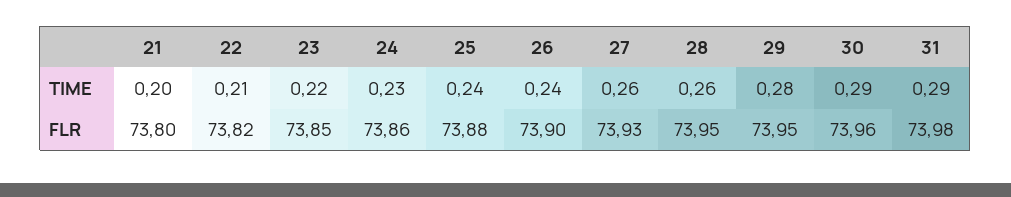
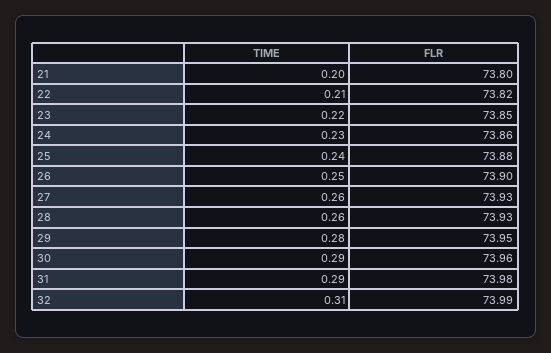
26, TIME: 0.24 -> 0.25
28, FLR: 73.95 -> 73.93
32, TIME: none -> 0.31
32, FLR: none -> 73.99

